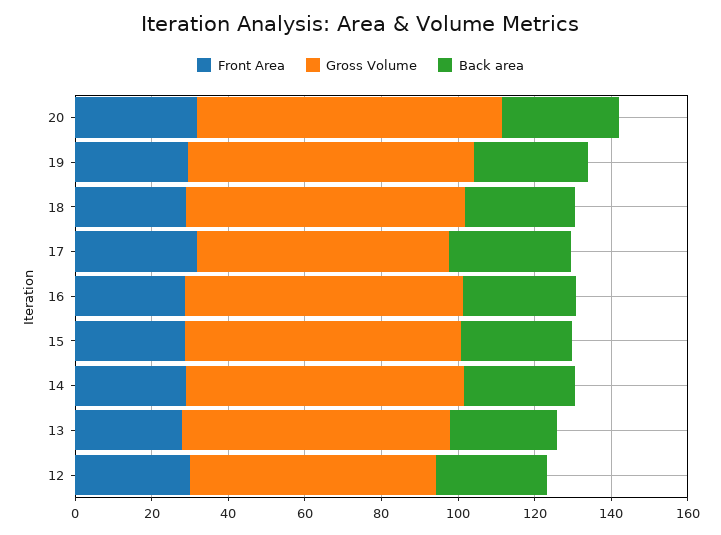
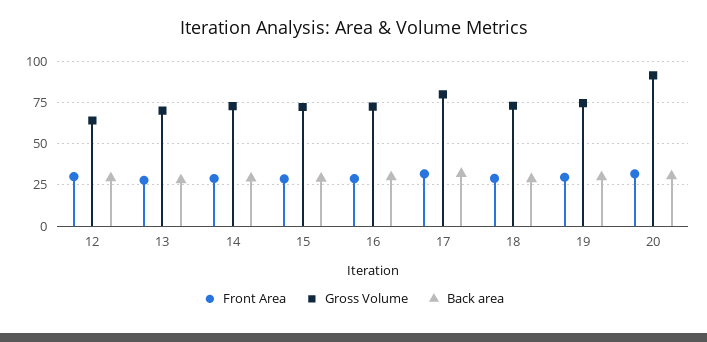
Gross Volume, 20: 80 -> 90
Gross Volume, 17: 65 -> 80

